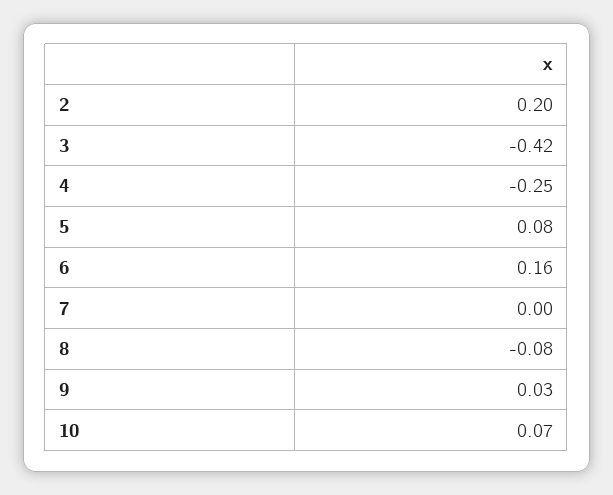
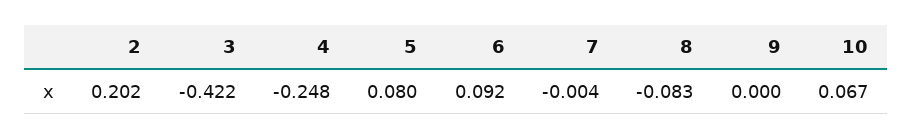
6: 0.16 -> 0.092
9: 0.03 -> 0

